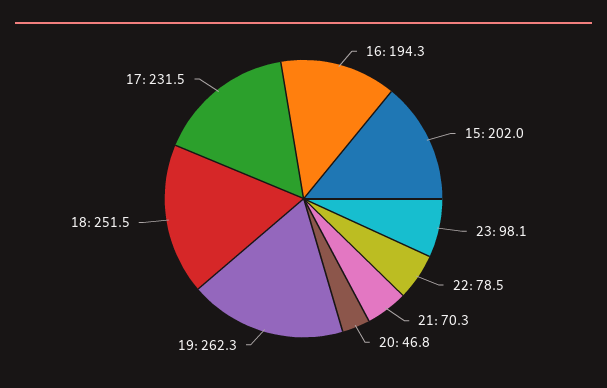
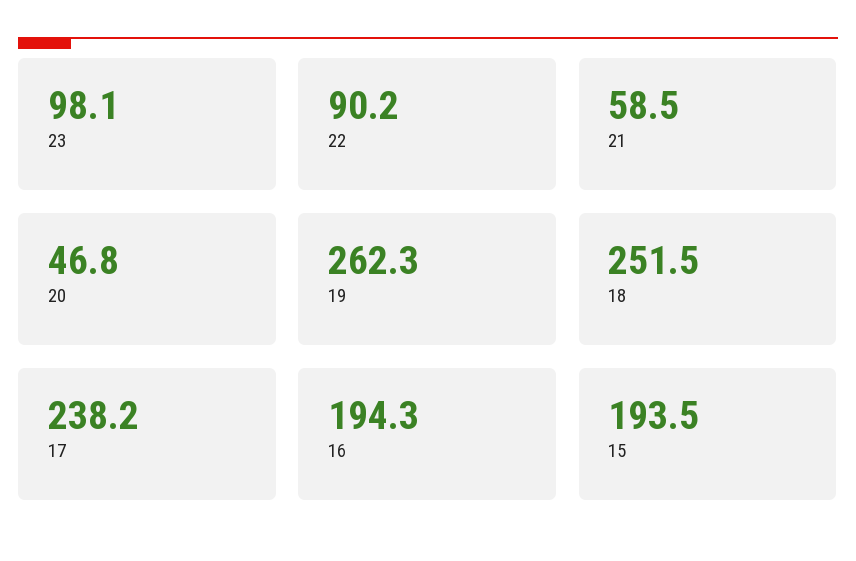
15: 202 -> 193.5
22: 78.5 -> 90.2
21: 70.3 -> 58.5
17: 231.5 -> 238.2

